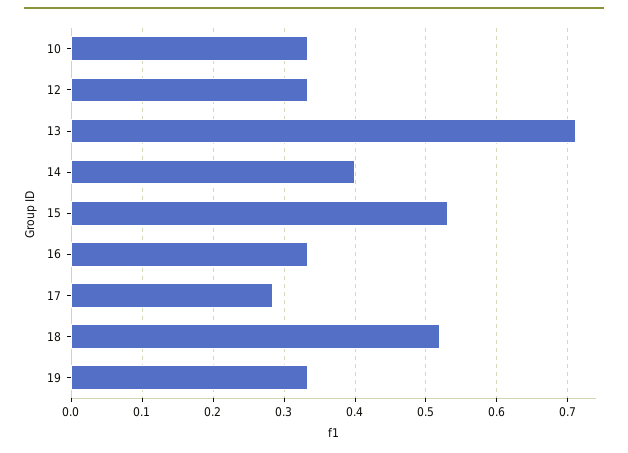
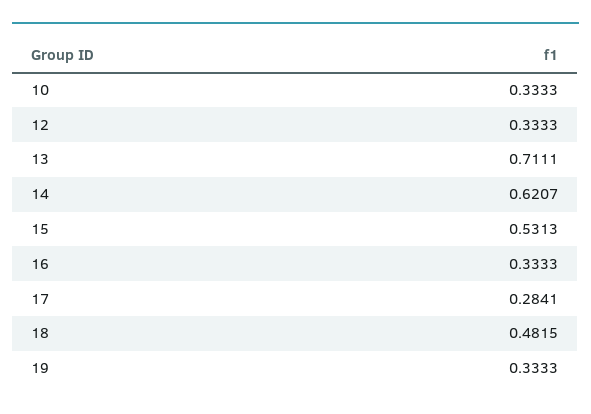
14: 0.4 -> 0.6207
18: 0.52 -> 0.4815

